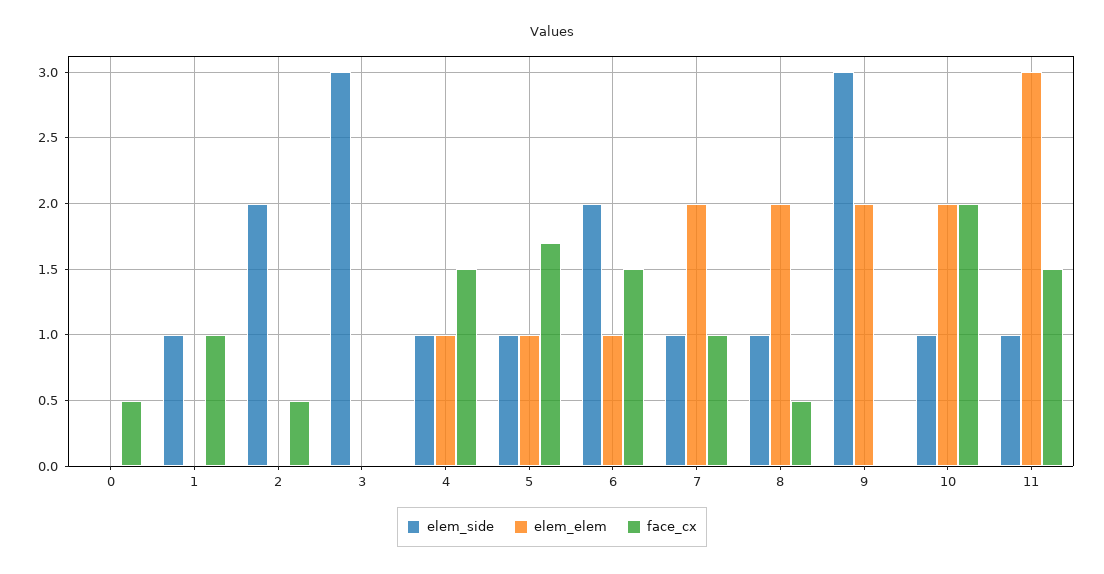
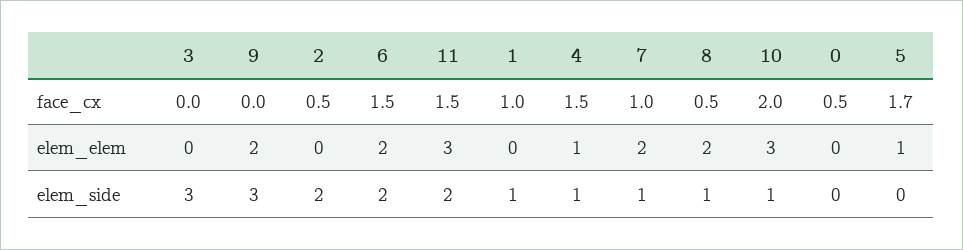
elem_side, 5: 1 -> 0
elem_elem, 6: 1 -> 2
elem_elem, 10: 2 -> 3
elem_side, 11: 1 -> 2

